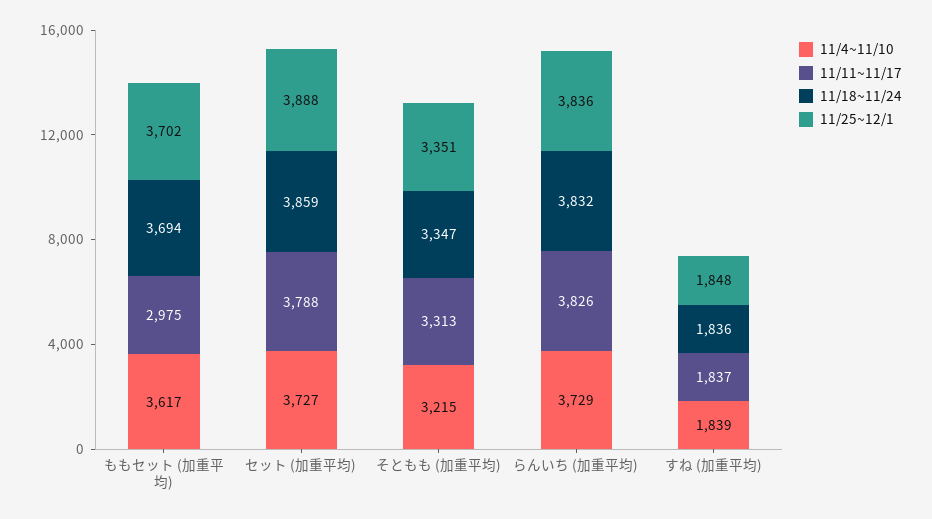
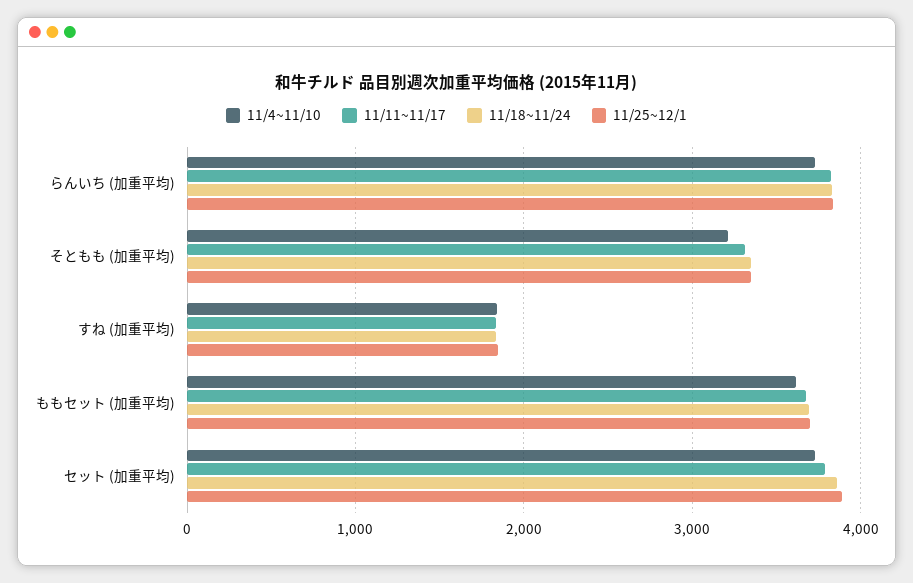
11/11~11/17, ももセット (加重平均): 2975 -> 3700

